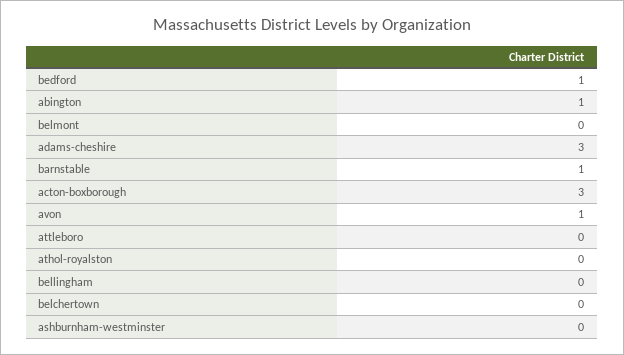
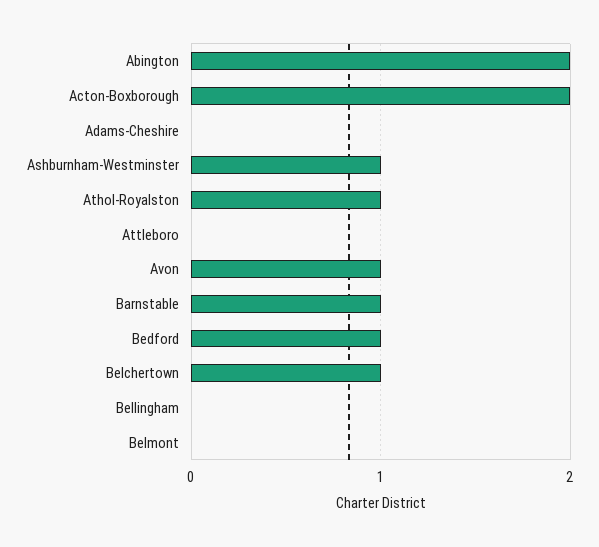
abington: 1 -> 2
adams-cheshire: 3 -> 0
acton-boxborough: 3 -> 2
athol-royalston: 0 -> 1
belchertown: 0 -> 1
ashburnham-westminster: 0 -> 1

